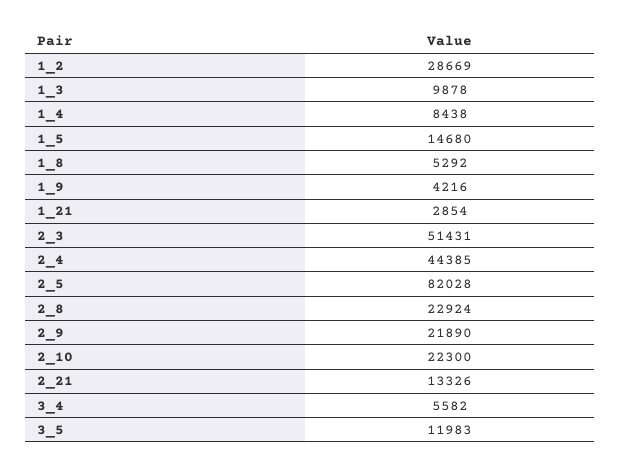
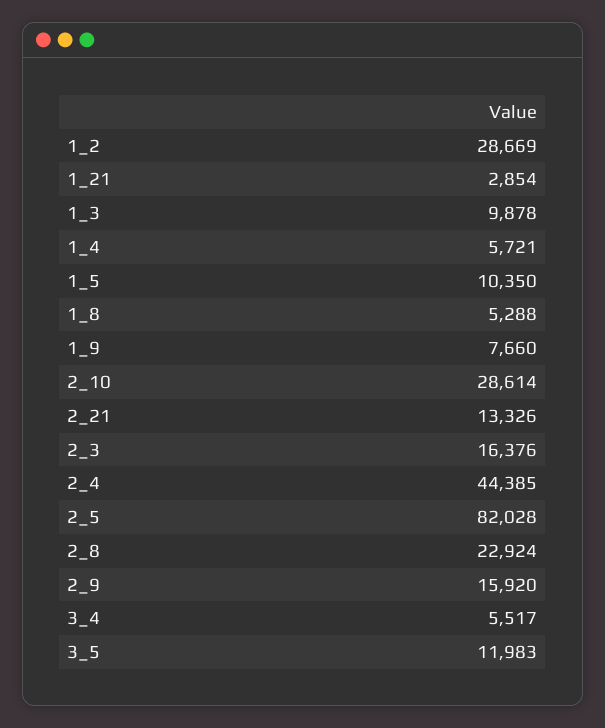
1_4: 8438 -> 5721
1_5: 14680 -> 10350
1_8: 5292 -> 5288
1_9: 4216 -> 7660
2_3: 51431 -> 16376
2_9: 21890 -> 15920
2_10: 22300 -> 28614
3_4: 5582 -> 5517

